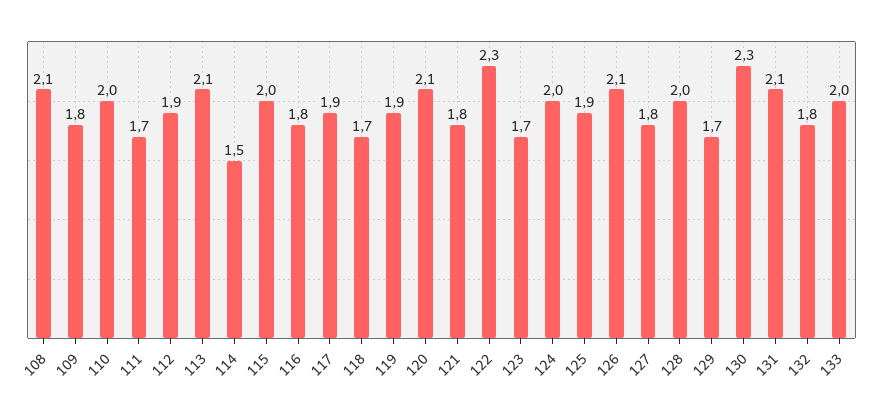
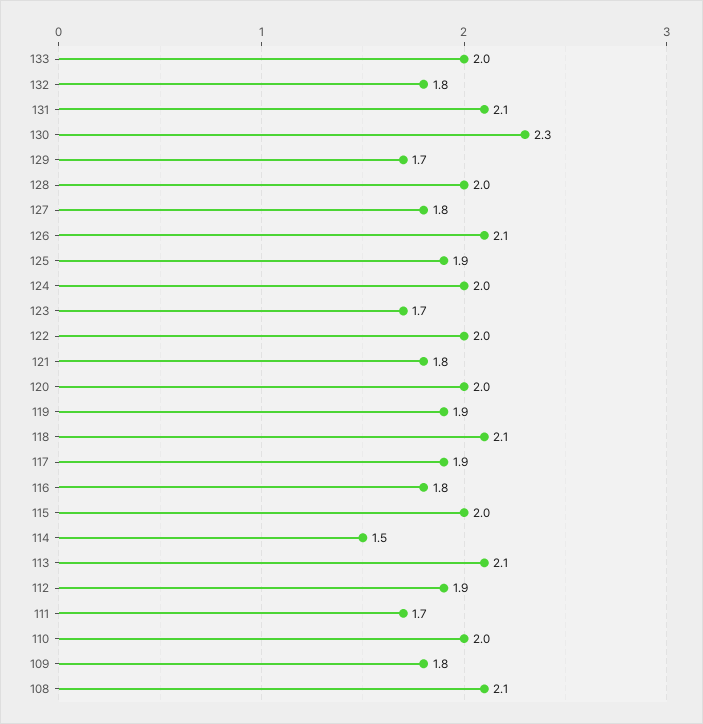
118: 1.7 -> 2.1
120: 2.1 -> 2
122: 2.3 -> 2

